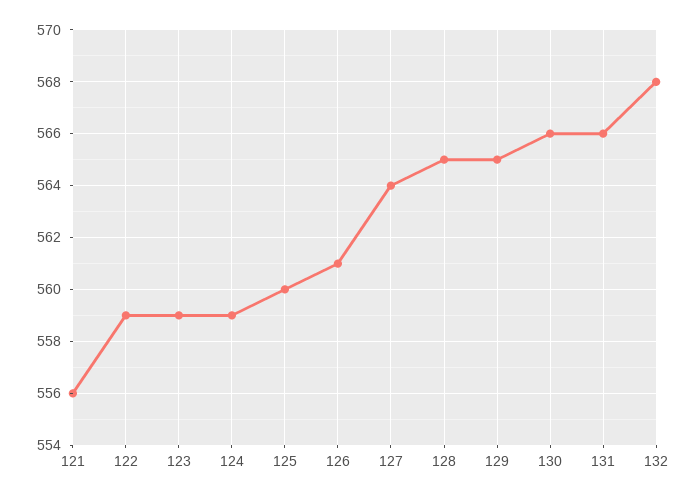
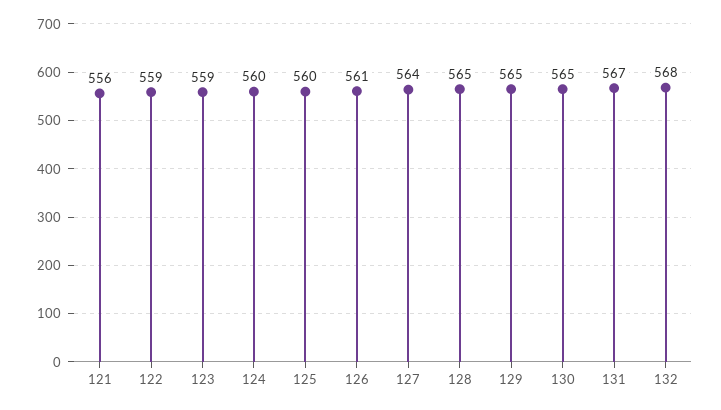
124: 559 -> 560
130: 566 -> 565
131: 566 -> 567

